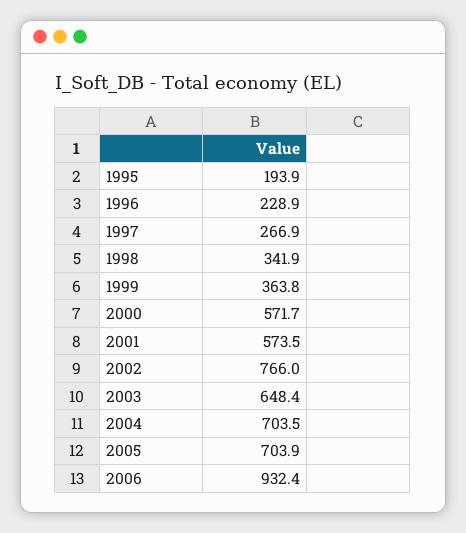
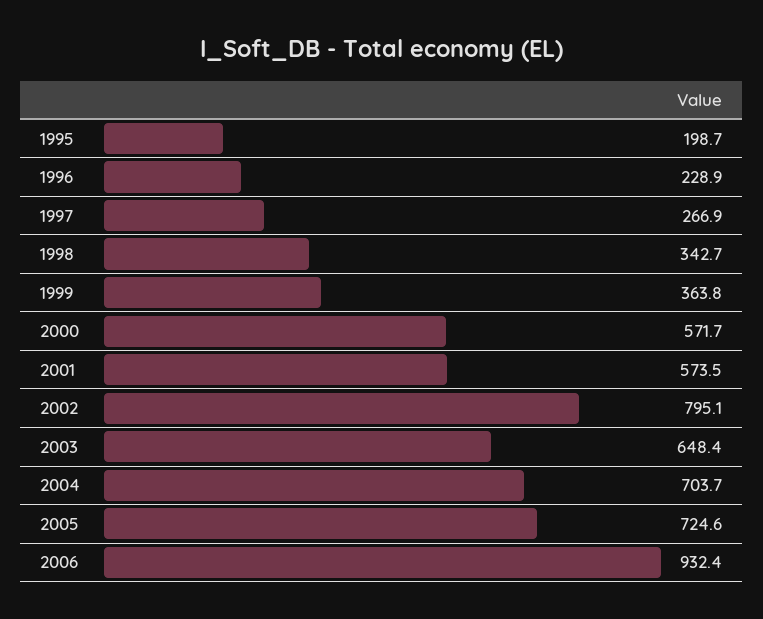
1995: 193.9 -> 198.7
1998: 341.9 -> 342.7
2002: 766 -> 795.1
2004: 703.5 -> 703.7
2005: 703.9 -> 724.6

